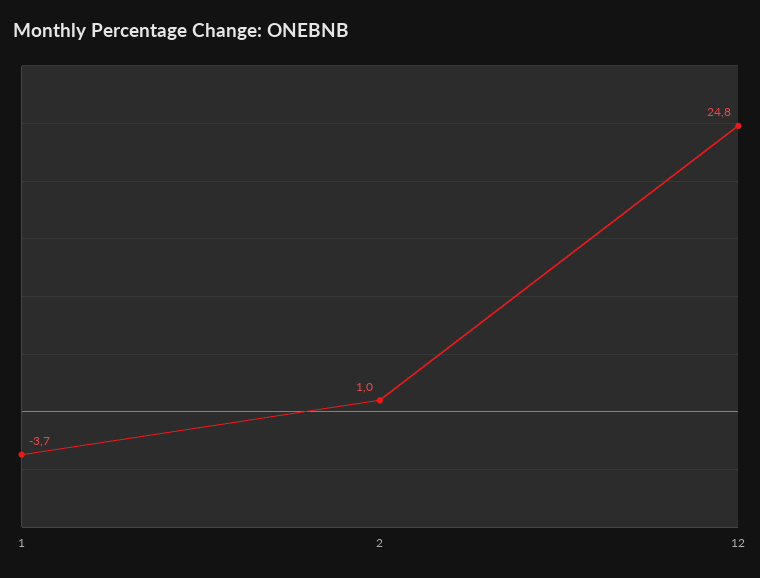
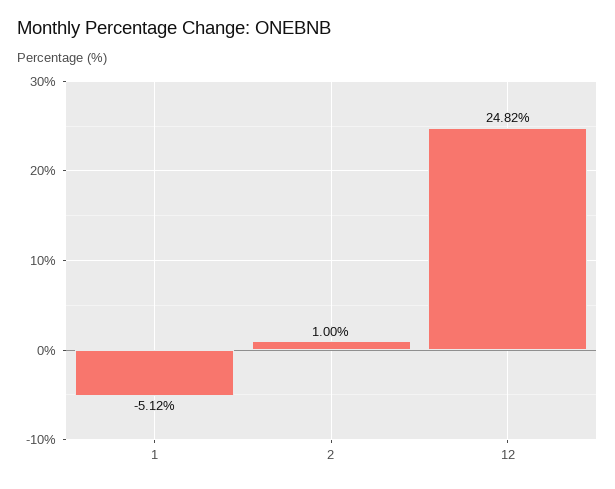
1: -3.7 -> -5.12

